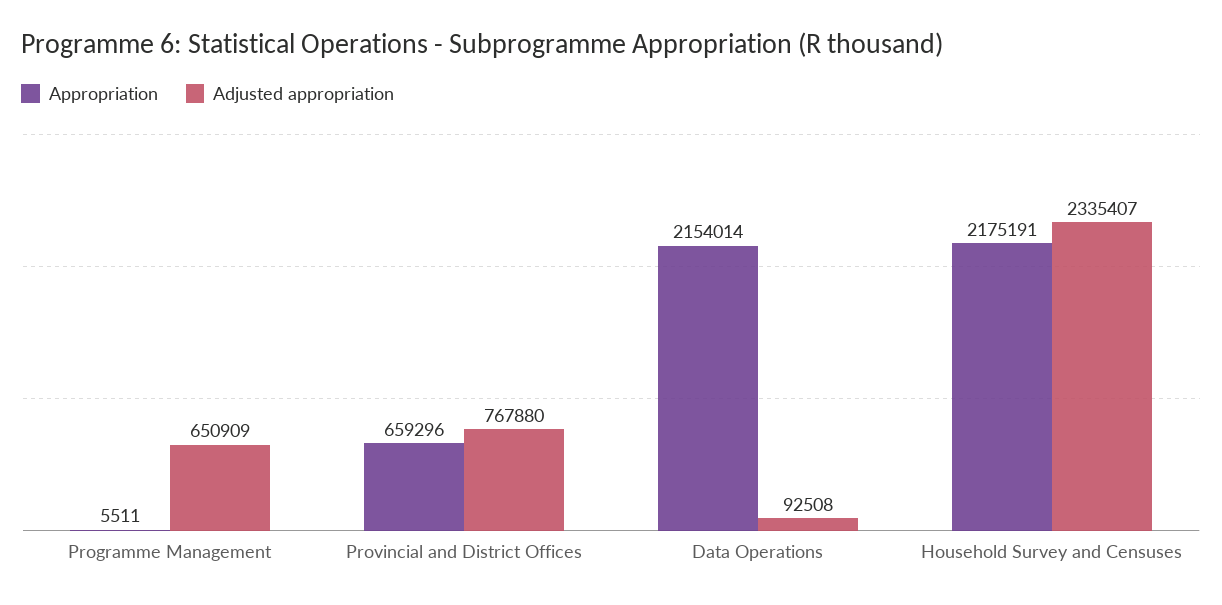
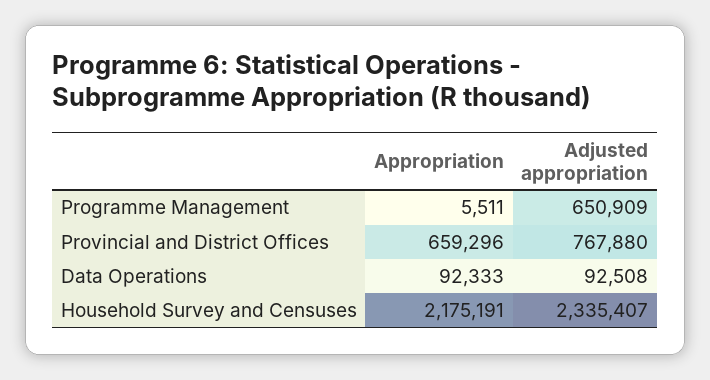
Appropriation, Data Operations: 2154014 -> 92333

